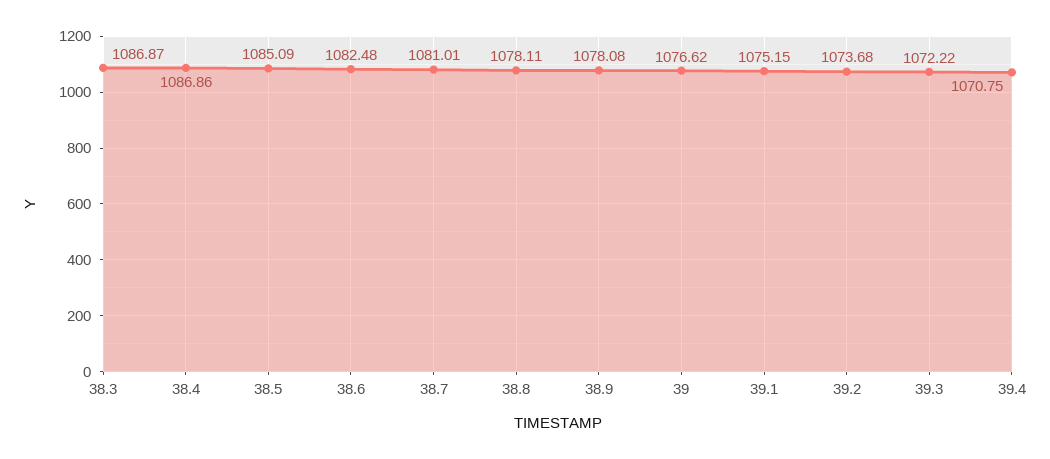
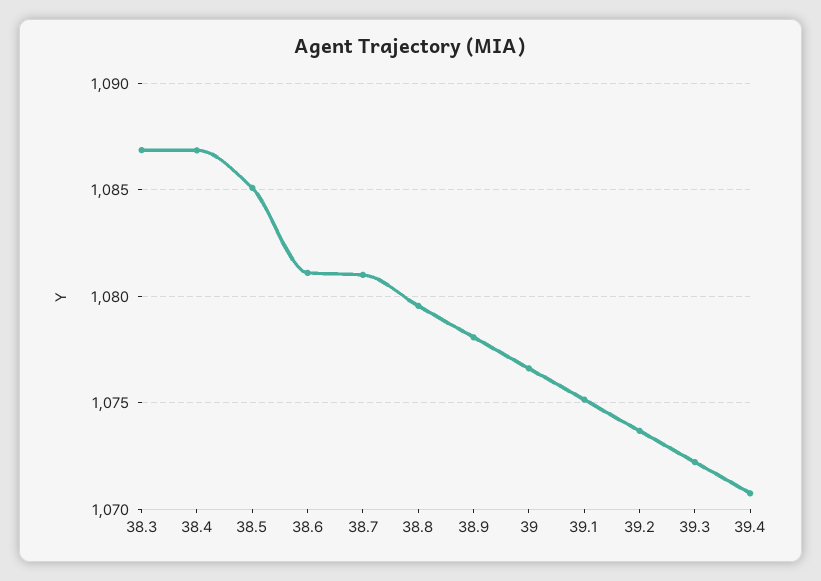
38.6: 1082.48 -> 1081
38.8: 1078.11 -> 1079.5

